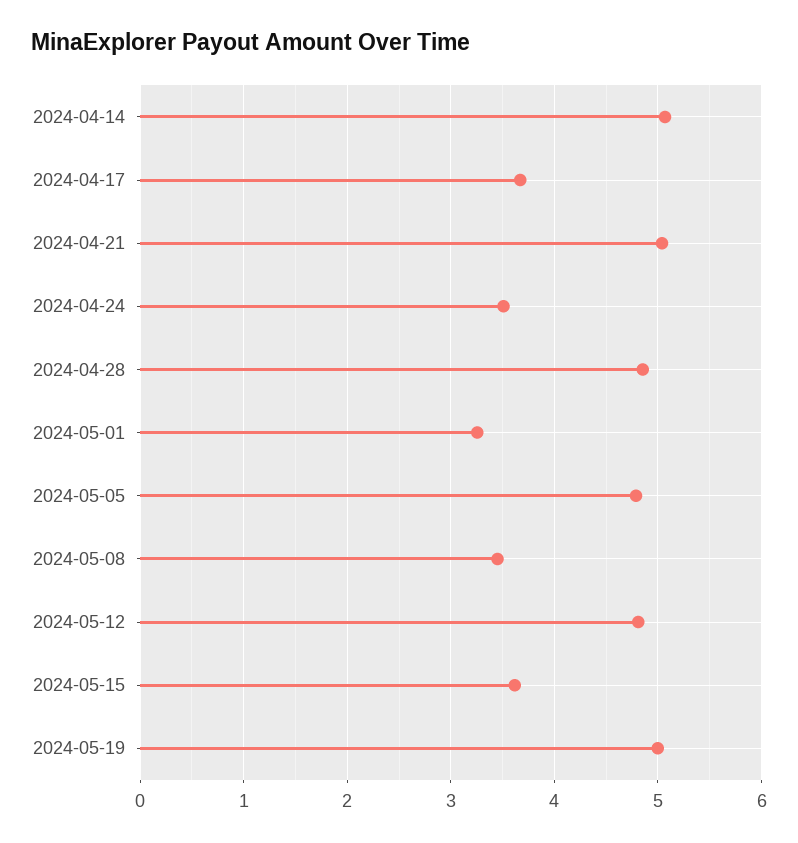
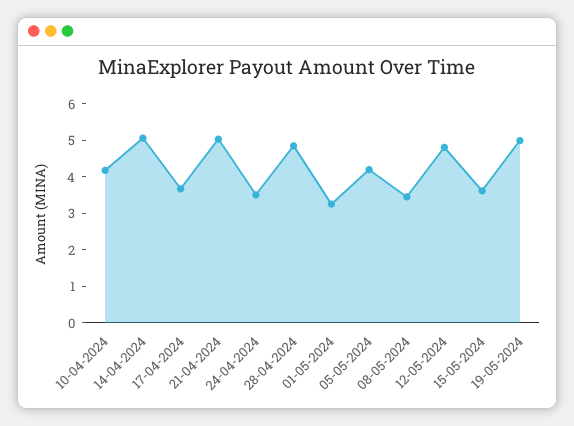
2024-05-05: 4.8 -> 4.25
10-04-2024: none -> 4.25

